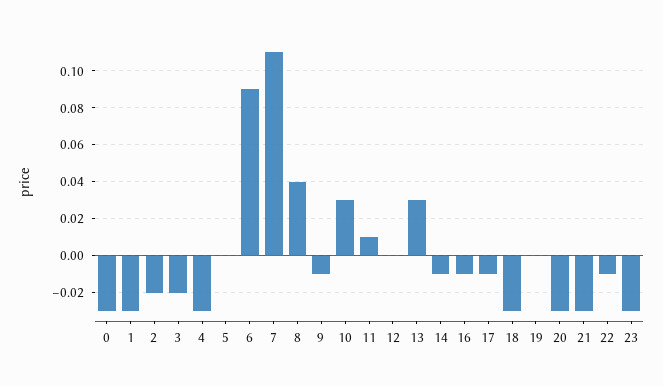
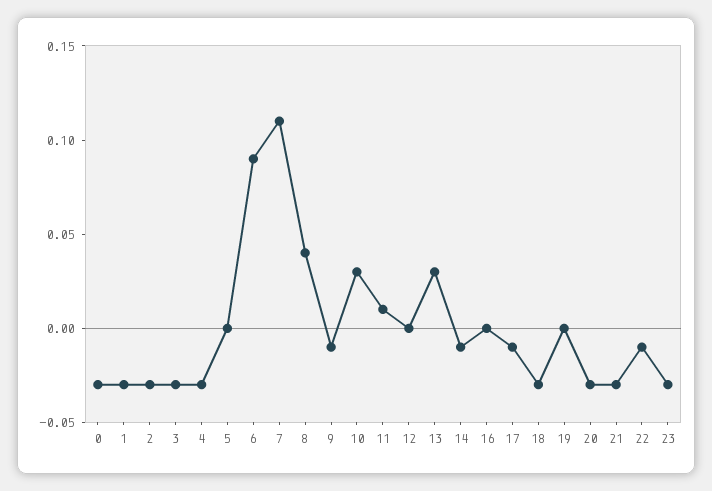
2: -0.02 -> -0.03
3: -0.02 -> -0.03
16: -0.01 -> 0

